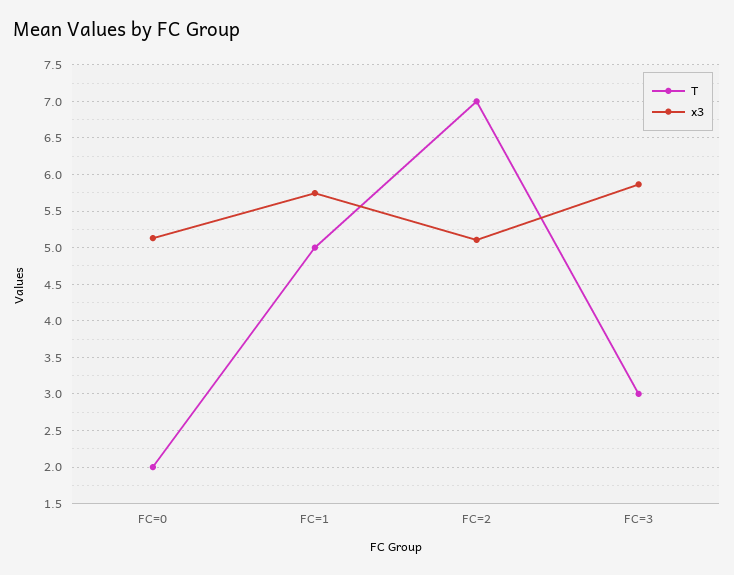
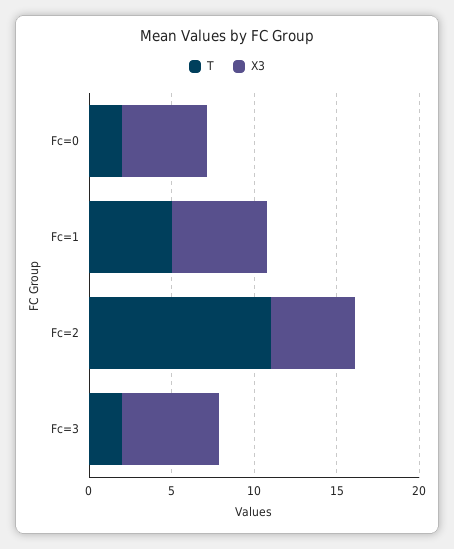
T, FC=2: 7 -> 11
T, FC=3: 3 -> 2

